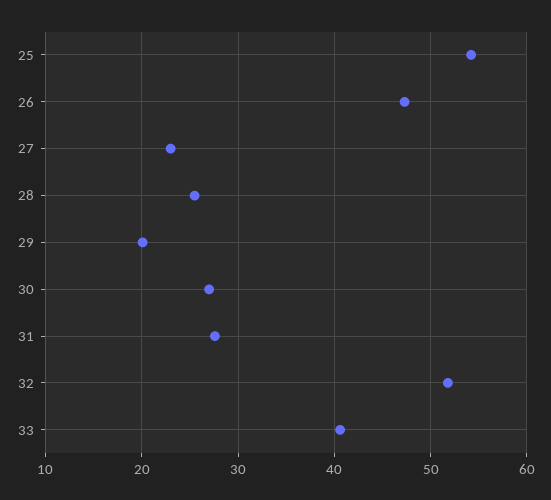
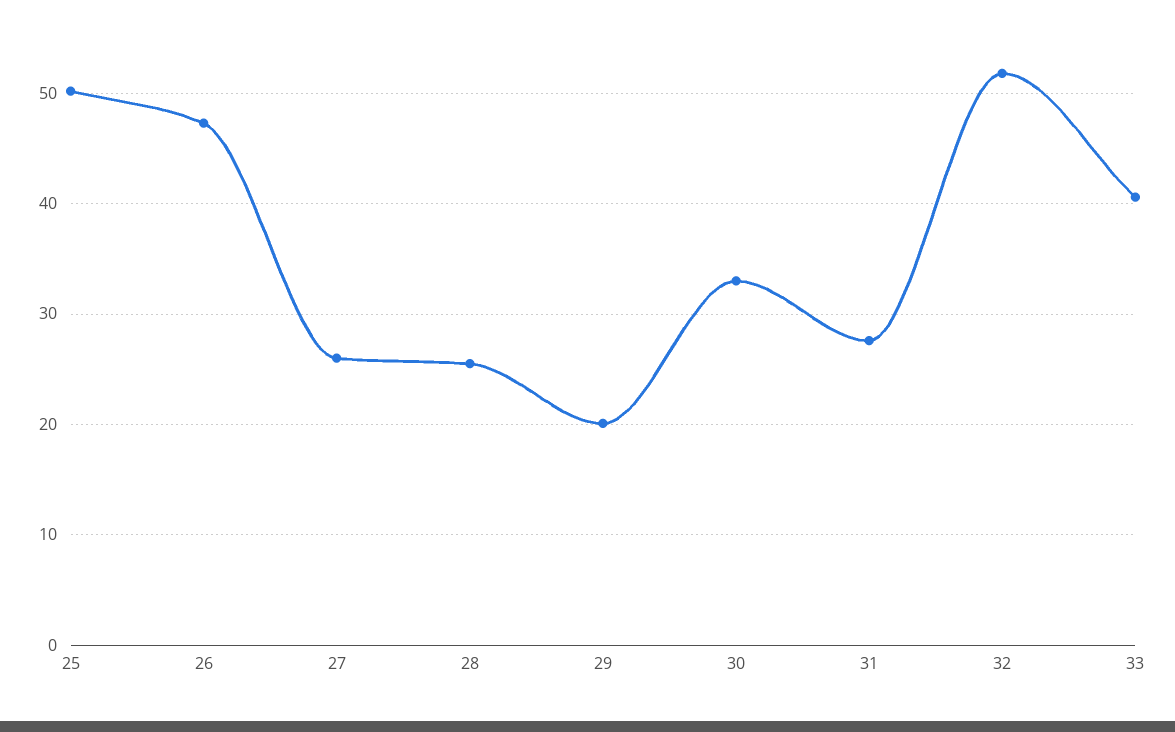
25: 54 -> 50
27: 23 -> 26
30: 27 -> 33

